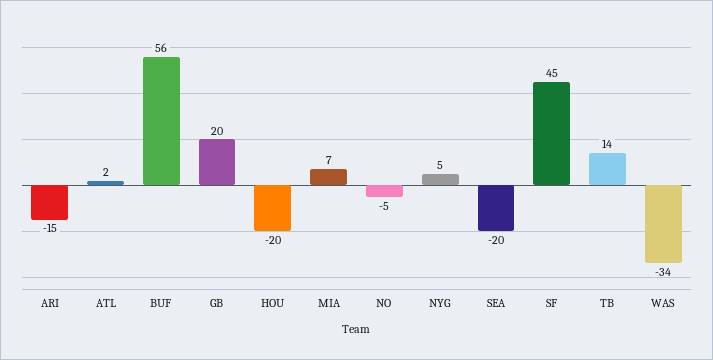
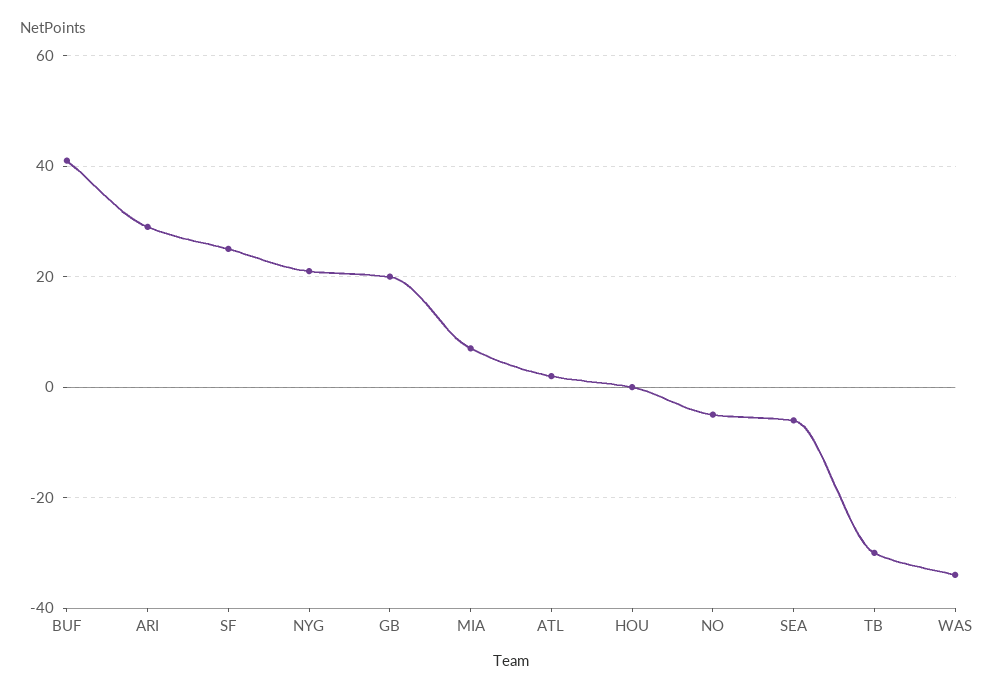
ARI: -15 -> 30
BUF: 56 -> 40
HOU: -20 -> 0
NYG: 5 -> 20
SEA: -20 -> -5
SF: 45 -> 25
TB: 14 -> -30

